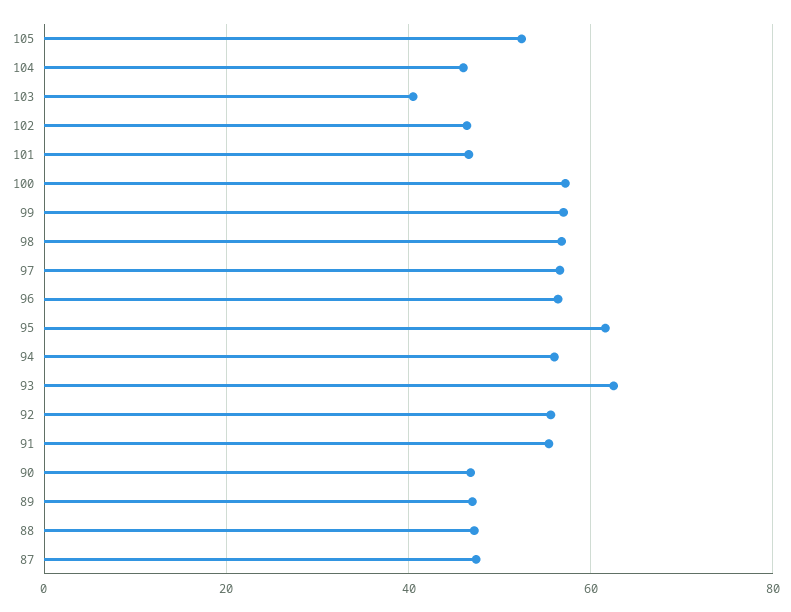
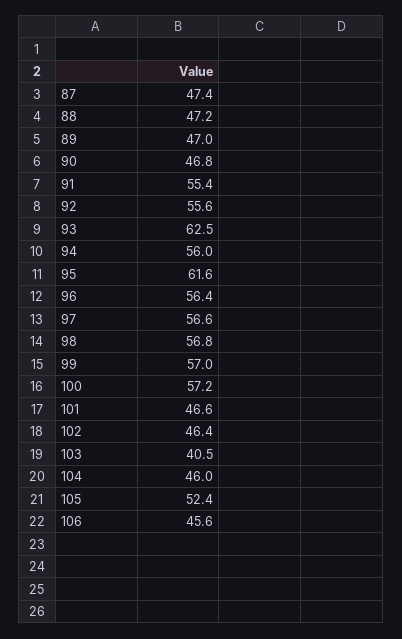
106: none -> 45.6

